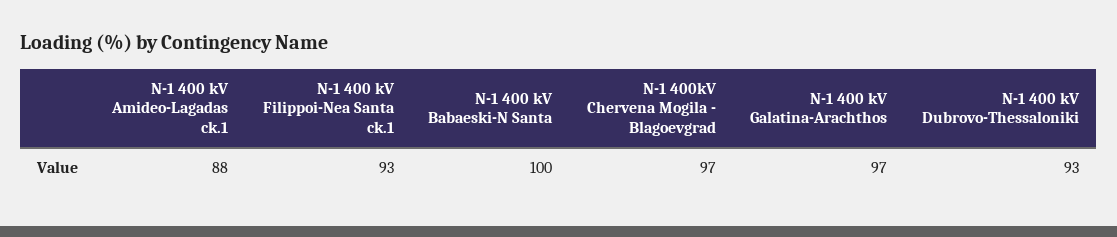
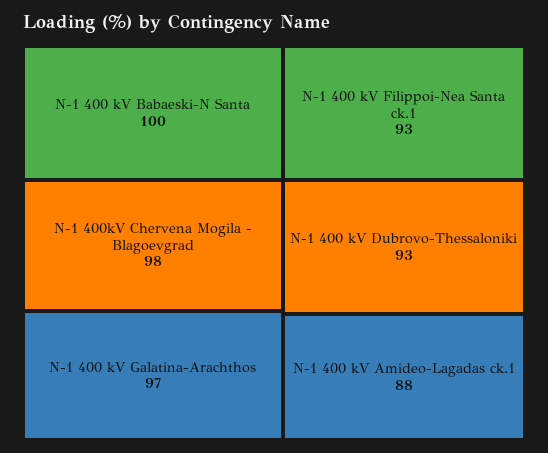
N-1 400kV Chervena Mogila - Blagoevgrad: 97 -> 98

